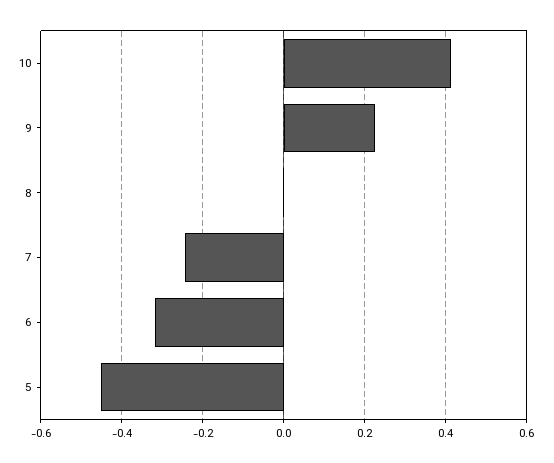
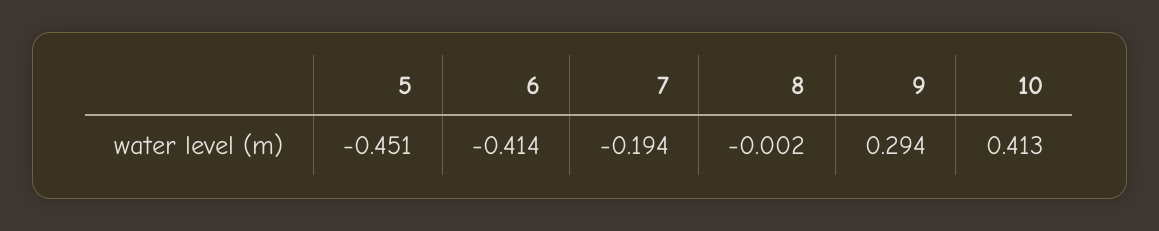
9: 0.22 -> 0.294
7: -0.24 -> -0.194
6: -0.32 -> -0.414

